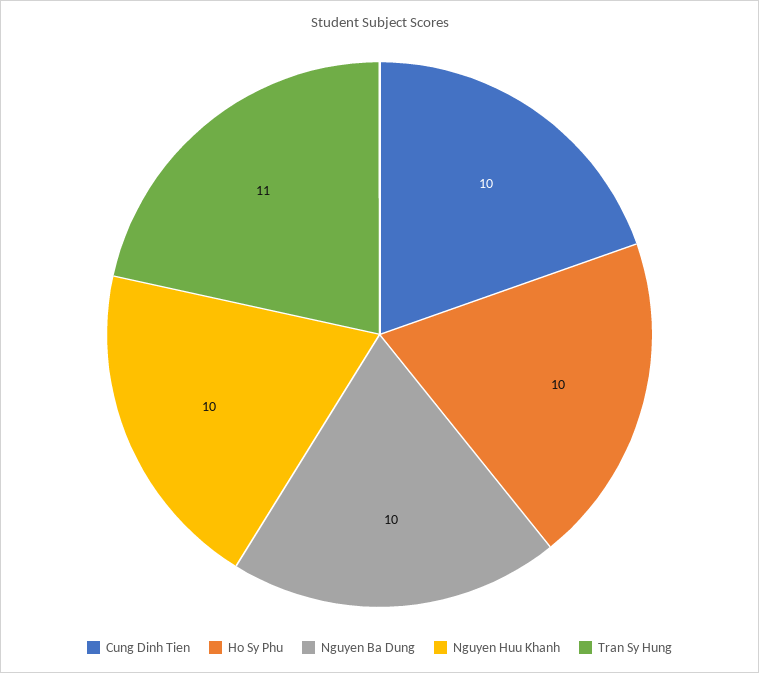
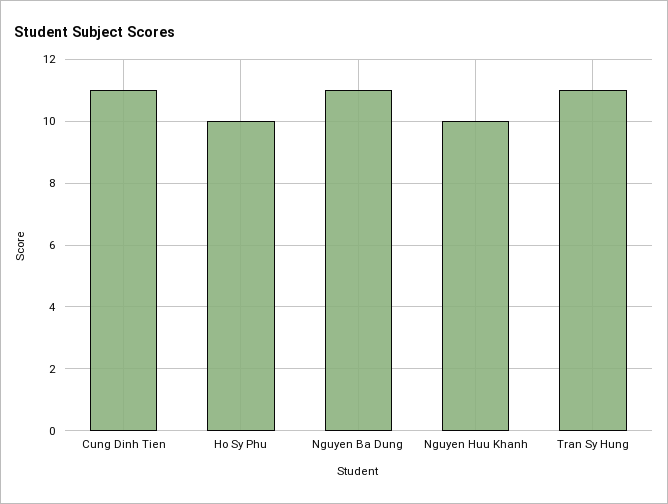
Cung Dinh Tien: 10 -> 11
Nguyen Ba Dung: 10 -> 11

